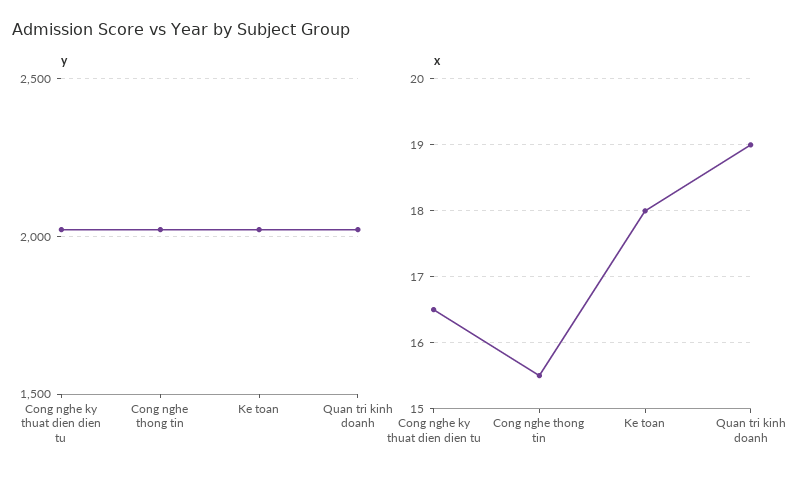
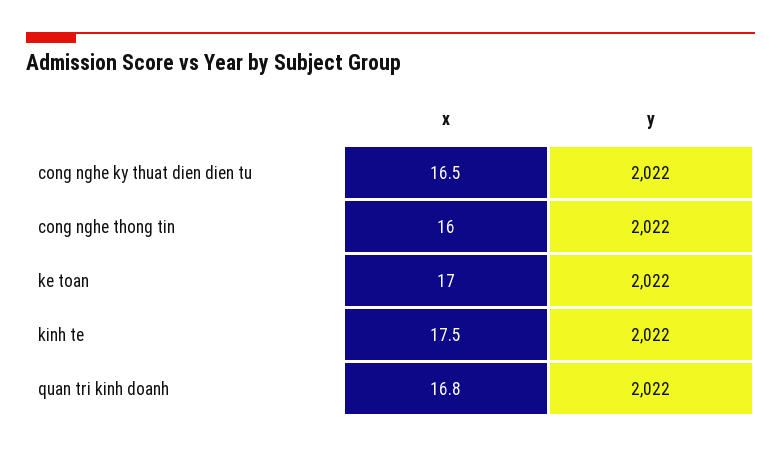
x, Cong nghe thong tin: 15.5 -> 16
x, Ke toan: 18 -> 17
x, Quan tri kinh doanh: 19 -> 16.8
x, kinh te: none -> 17.5
y, kinh te: none -> 2022

